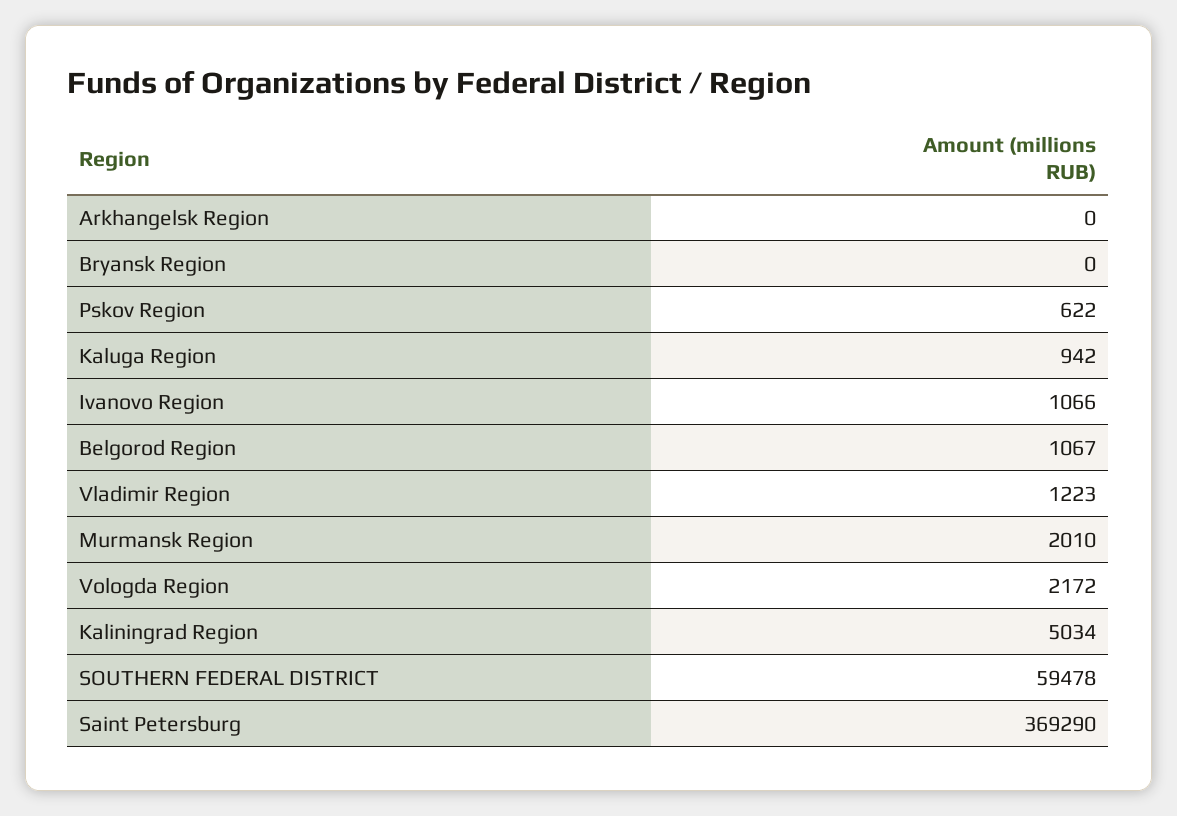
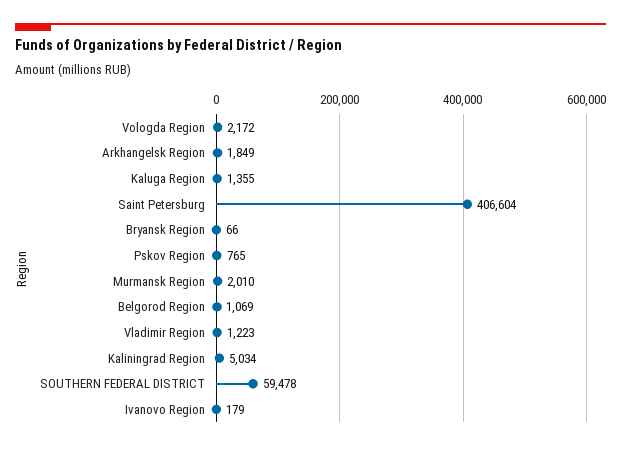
Arkhangelsk Region: 0 -> 1849
Bryansk Region: 0 -> 66
Pskov Region: 622 -> 765
Kaluga Region: 942 -> 1355
Ivanovo Region: 1066 -> 179
Belgorod Region: 1067 -> 1069
Saint Petersburg: 369290 -> 406604

